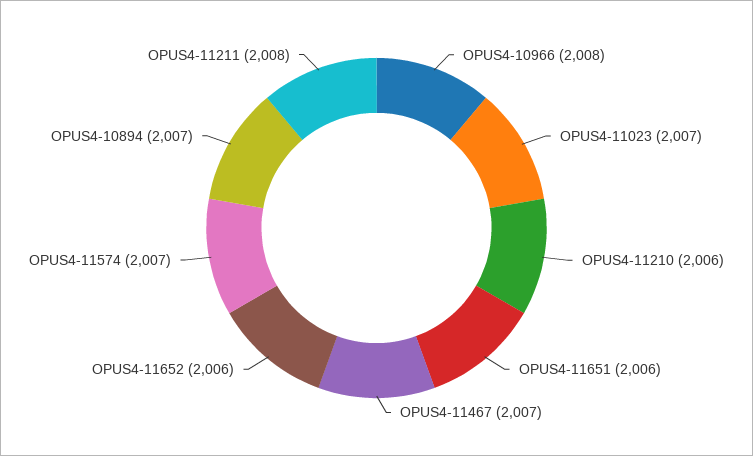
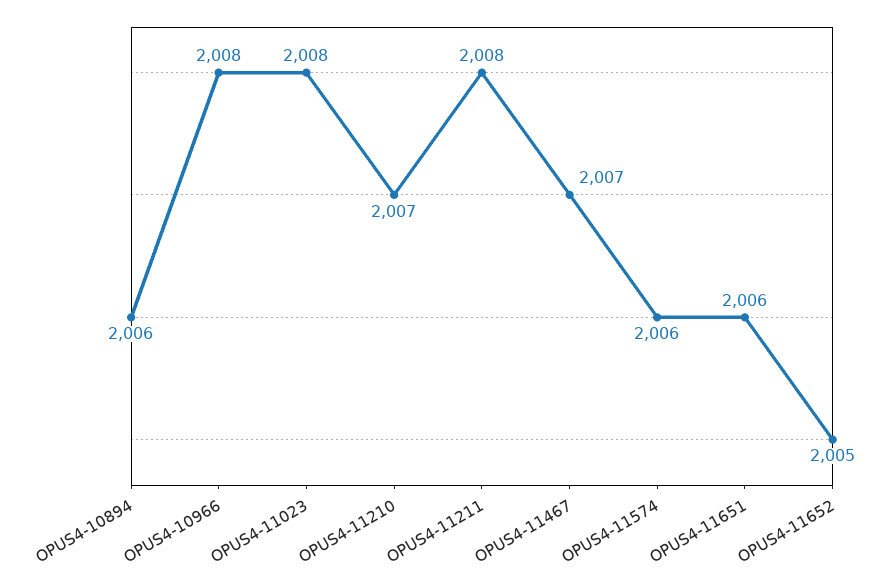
OPUS4-11023: 2007 -> 2008
OPUS4-11210: 2006 -> 2007
OPUS4-11652: 2006 -> 2005
OPUS4-11574: 2007 -> 2006
OPUS4-10894: 2007 -> 2006

